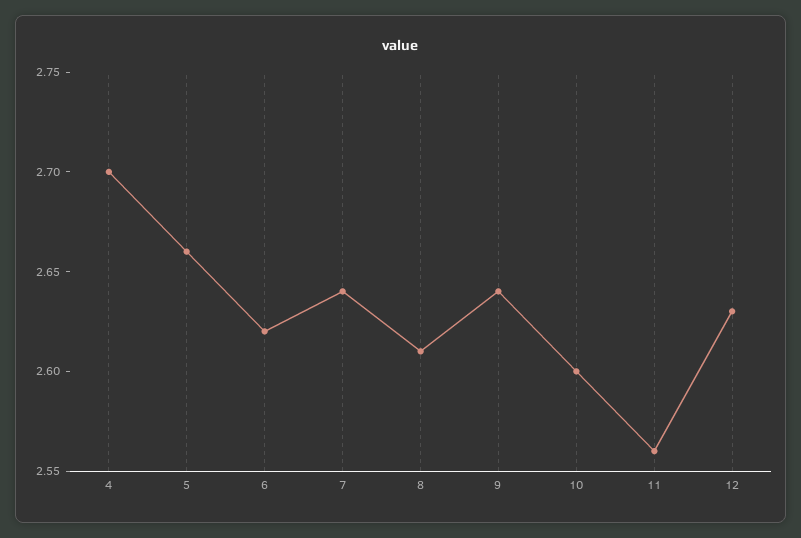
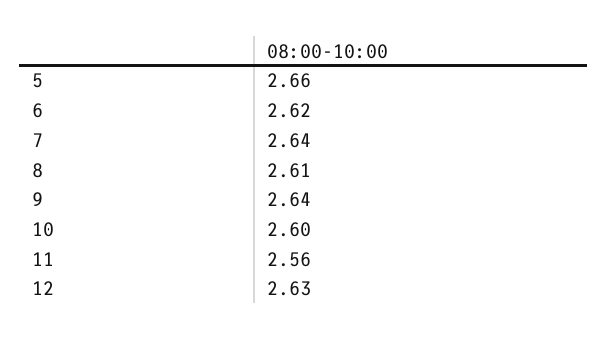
4: 2.7 -> none

